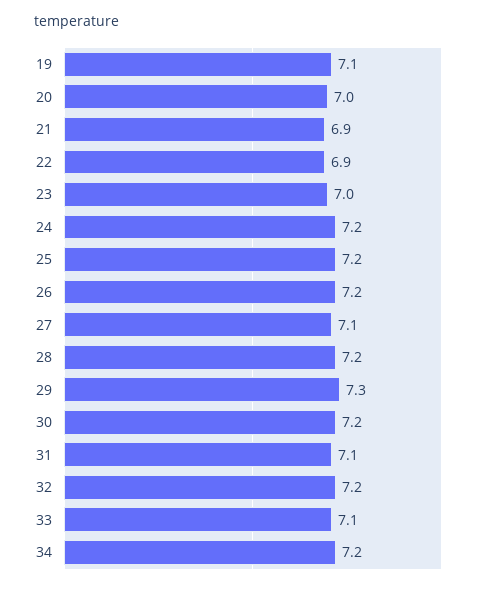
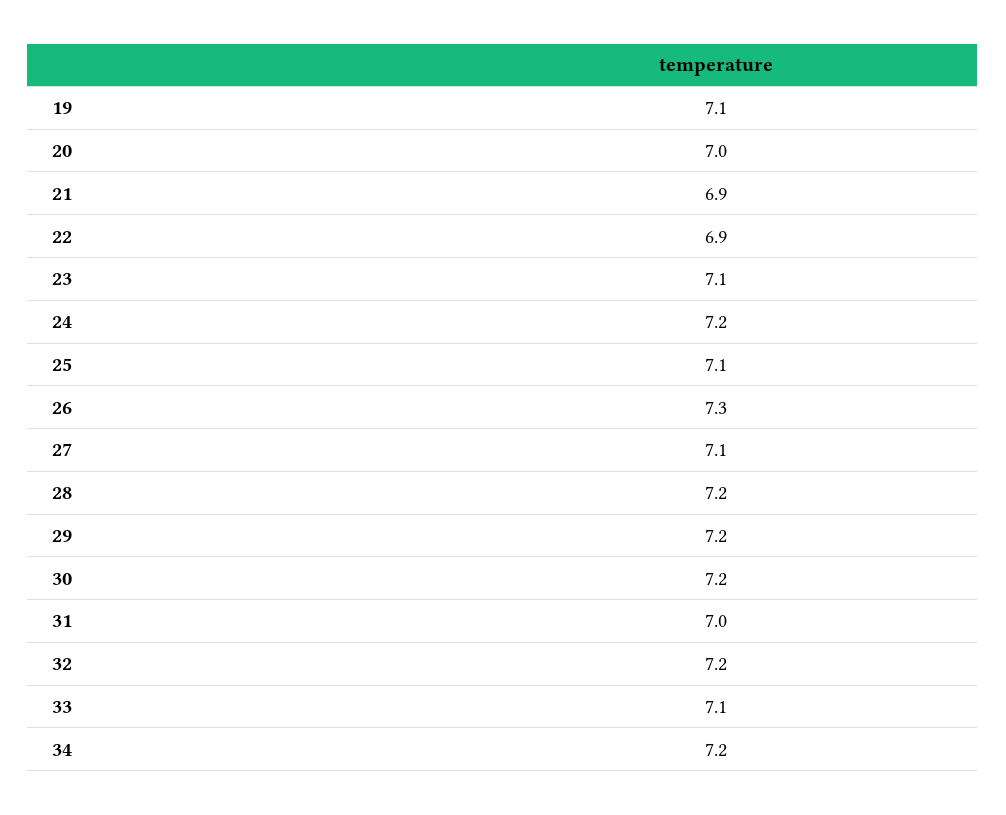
23: 7 -> 7.1
25: 7.2 -> 7.1
26: 7.2 -> 7.3
29: 7.3 -> 7.2
31: 7.1 -> 7

